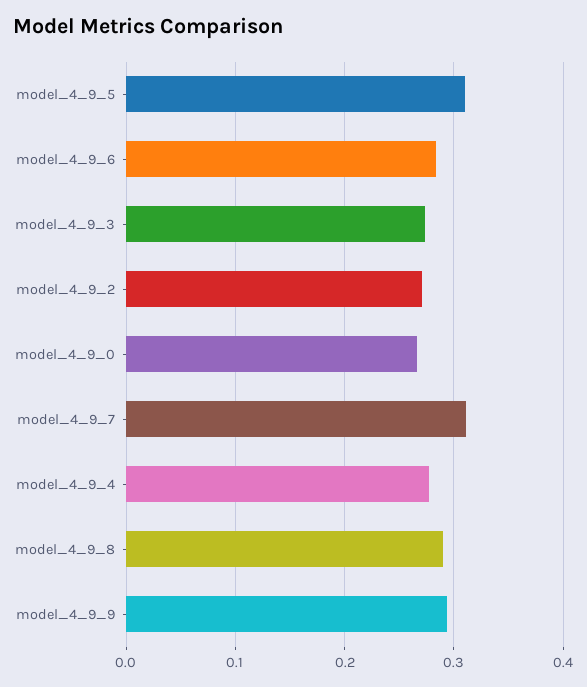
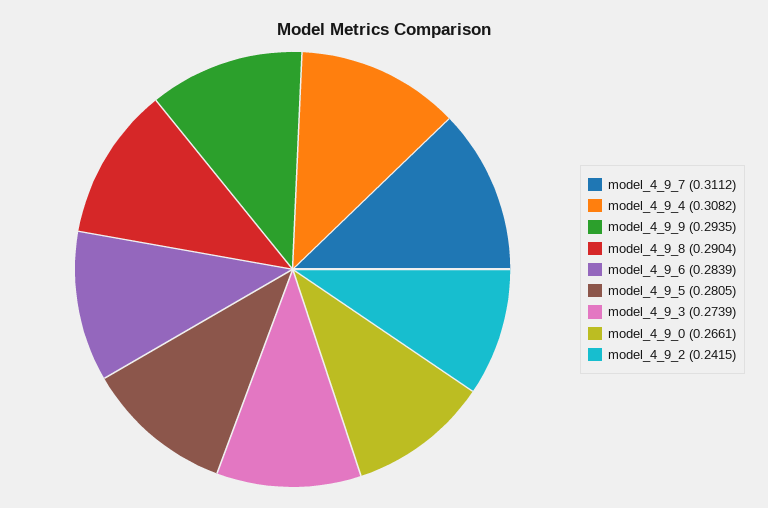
model_4_9_5: 0.31 -> 0.2805
model_4_9_2: 0.27 -> 0.2415
model_4_9_4: 0.28 -> 0.3082

